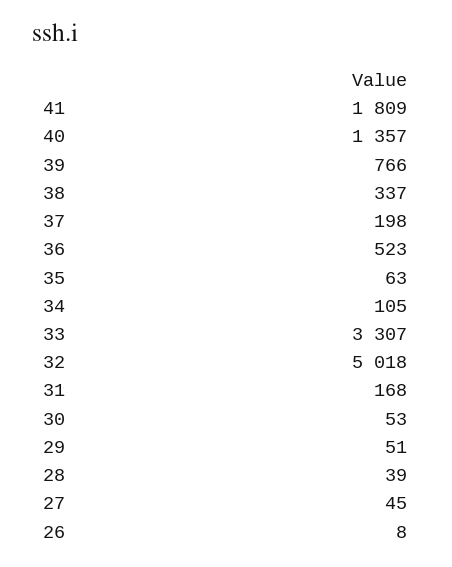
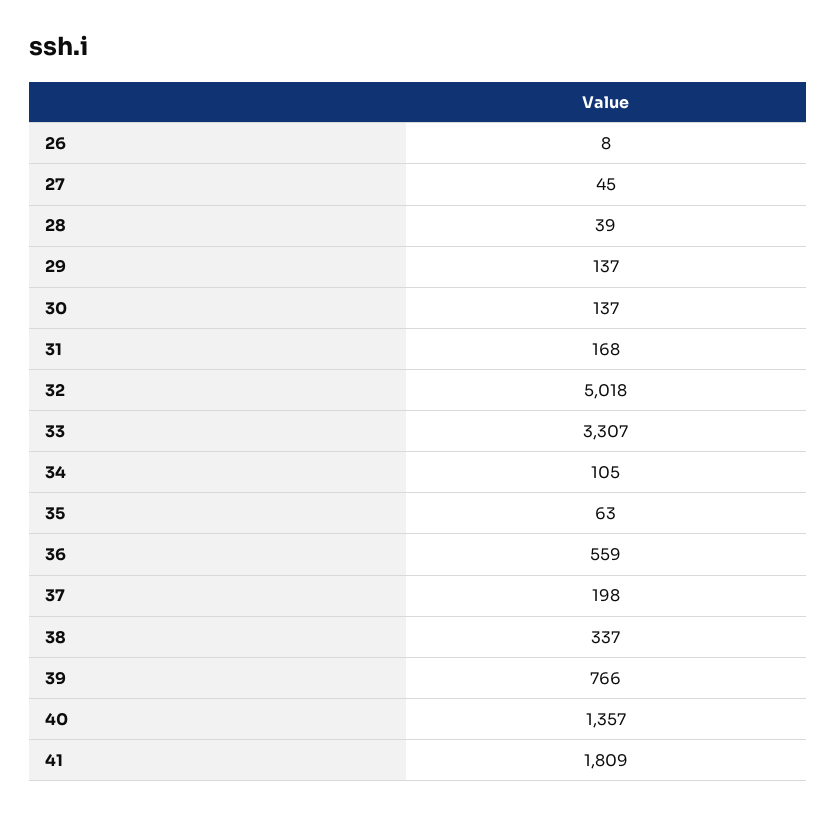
36: 523 -> 559
30: 53 -> 137
29: 51 -> 137

